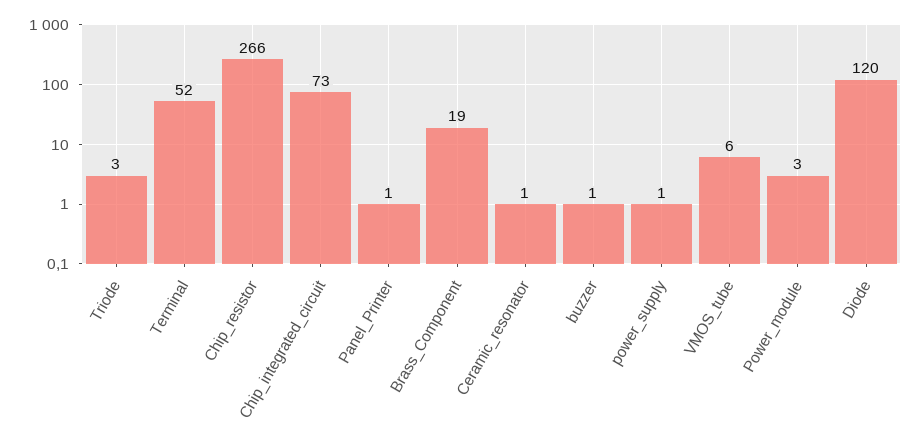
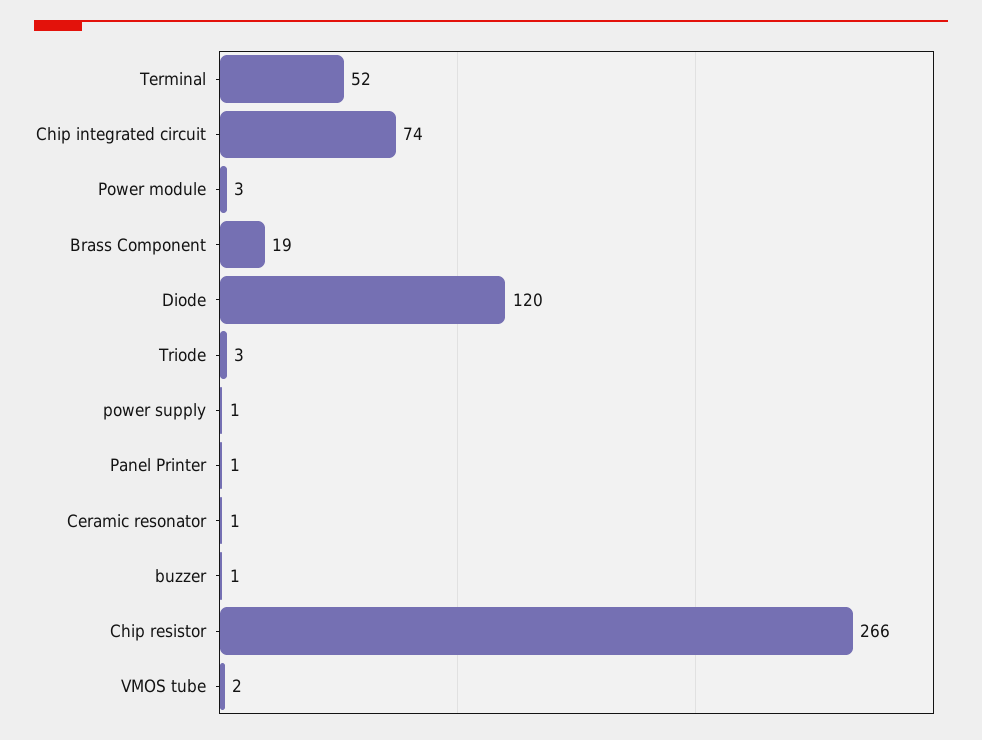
Chip_integrated_circuit: 73 -> 74
VMOS_tube: 6 -> 2

